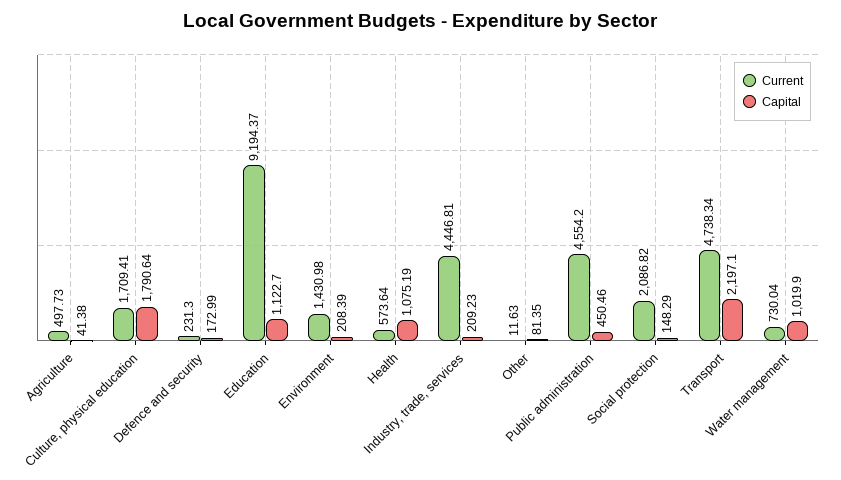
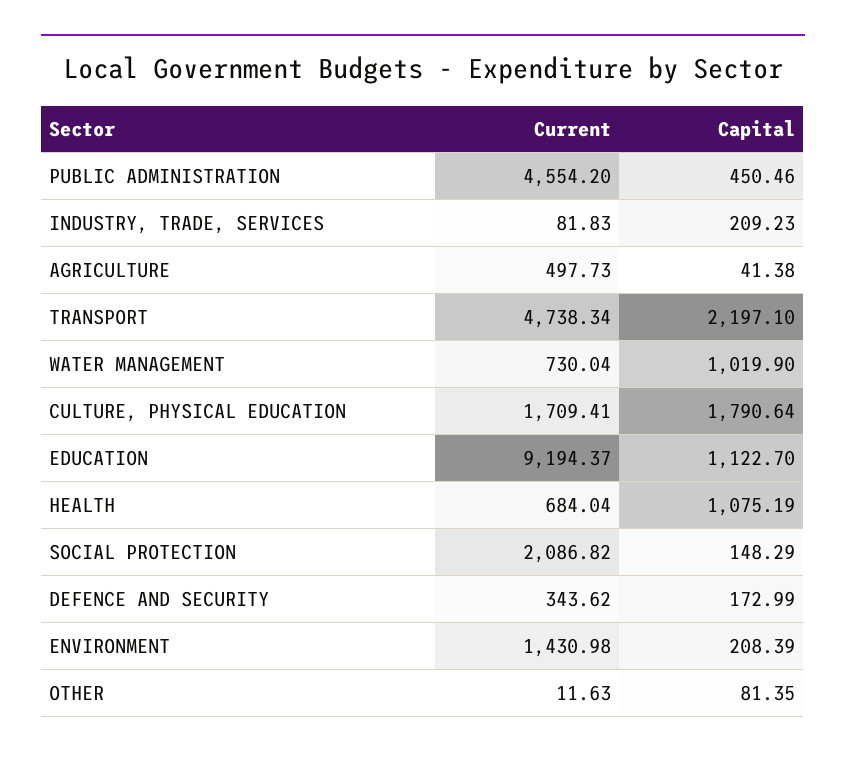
Current, Defence and security: 231.3 -> 343.62
Current, Health: 573.64 -> 684.04
Current, Industry, trade, services: 4446.81 -> 81.83

